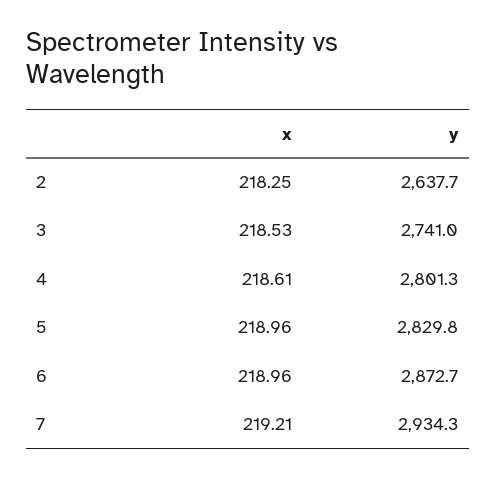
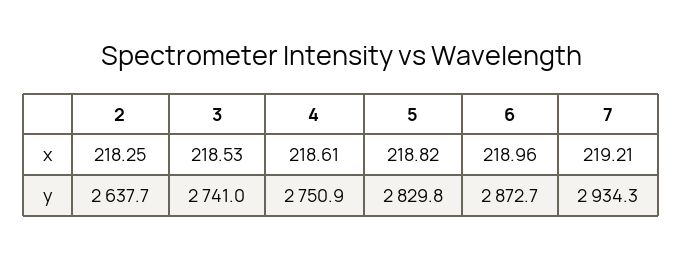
y, 4: 2801.3 -> 2750.9
x, 5: 218.96 -> 218.82

